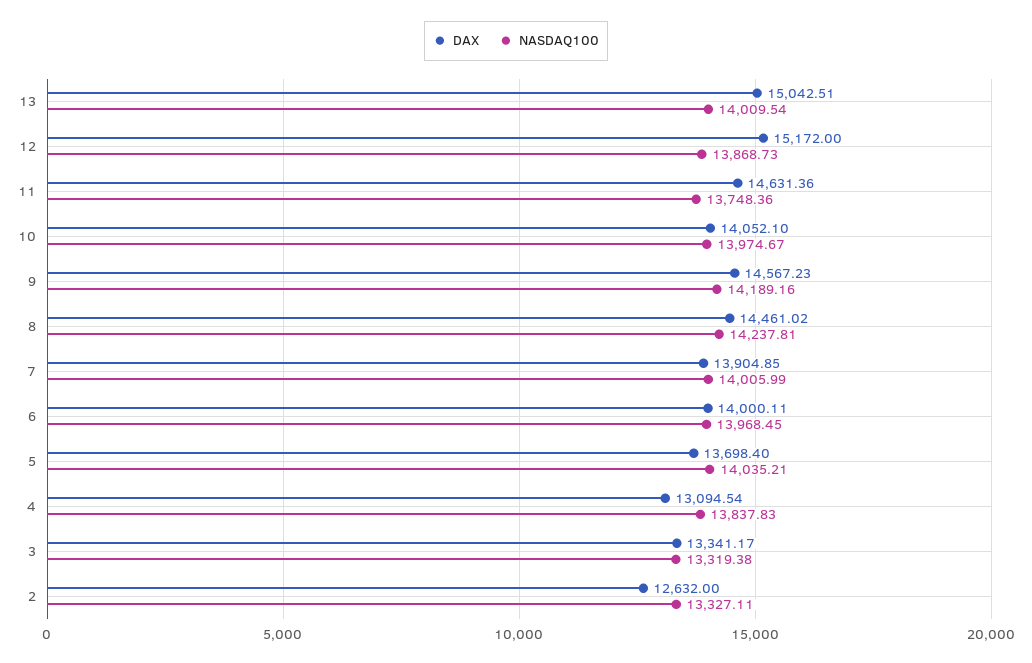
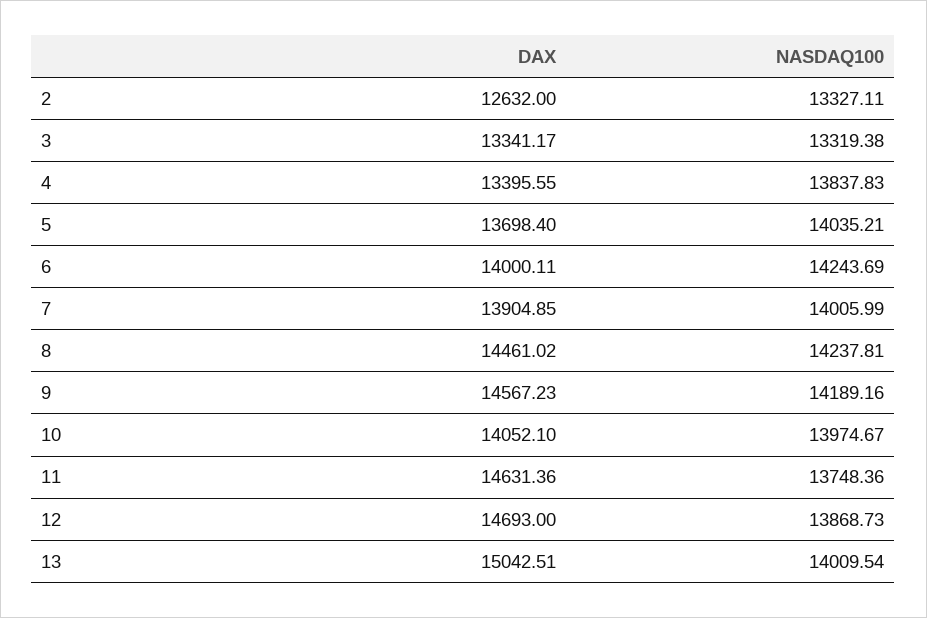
DAX, 12: 15172 -> 14693
NASDAQ100, 6: 13968.45 -> 14243.69
DAX, 4: 13094.54 -> 13395.55

